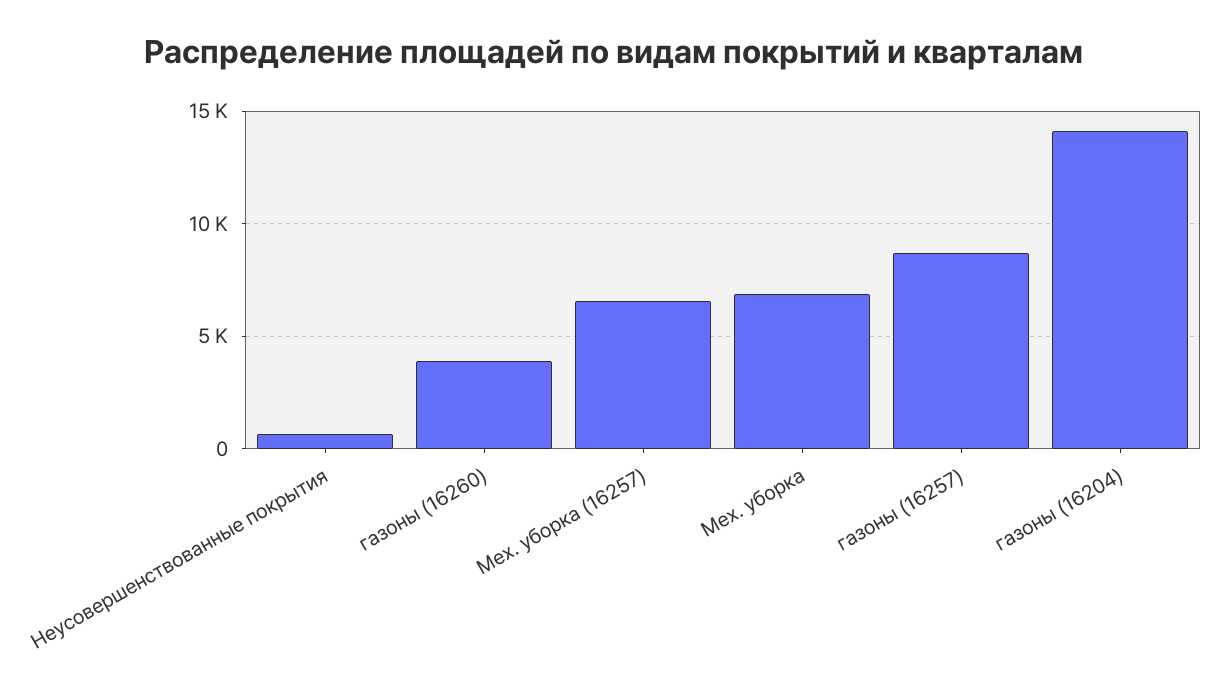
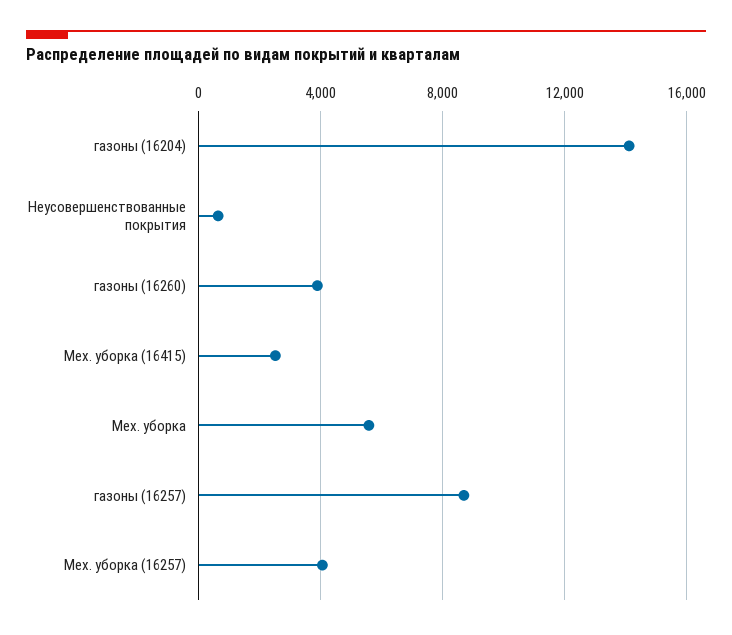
Мех. уборка (16257): 6500 -> 4000
Мех. уборка: 7000 -> 5500
Мех. уборка (16415): none -> 2500

